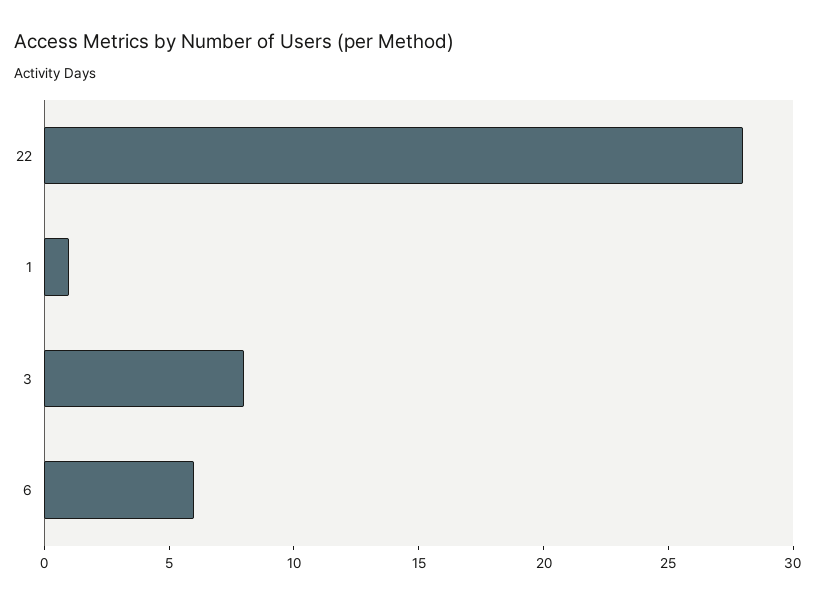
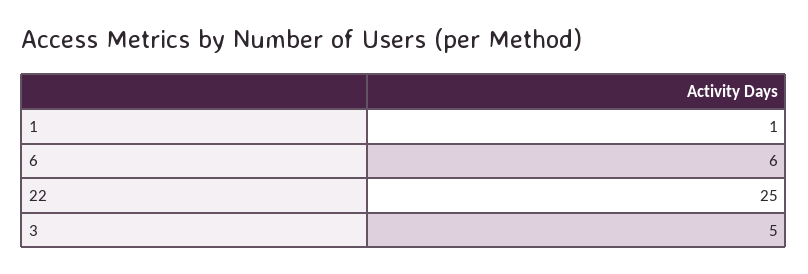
22: 28 -> 25
3: 8 -> 5

